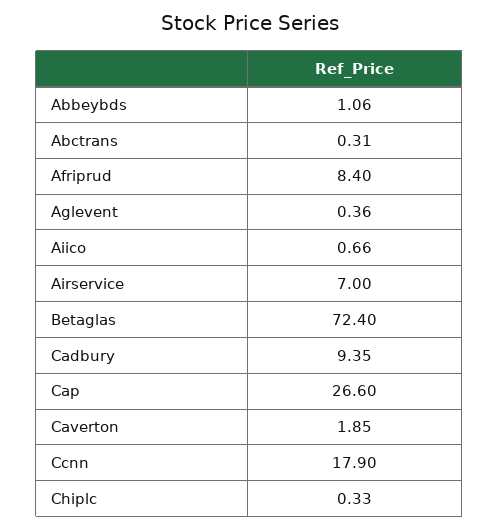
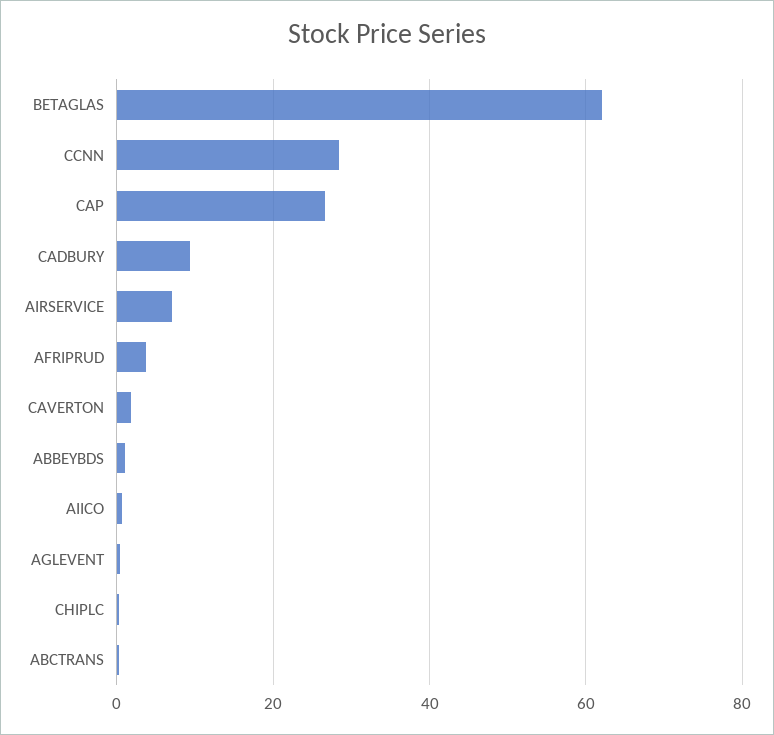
Afriprud: 8.4 -> 4
Betaglas: 72.4 -> 62
Ccnn: 17.9 -> 28

